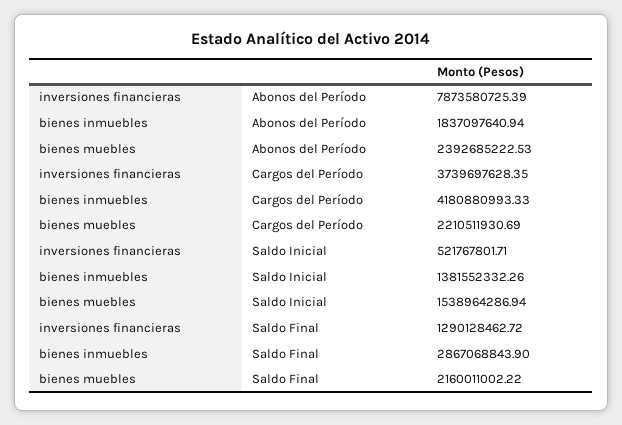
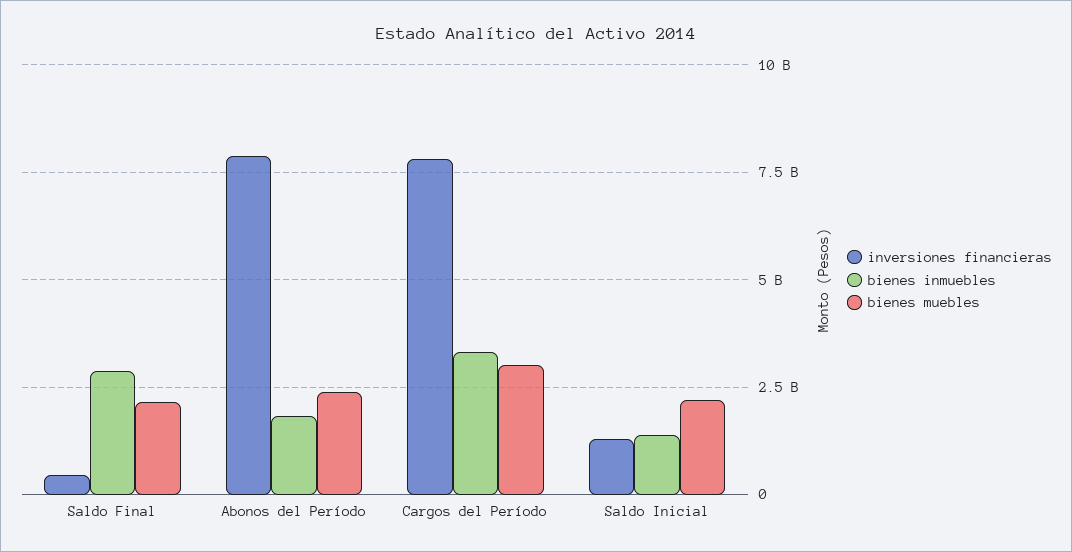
inversiones financieras, Cargos del Período: 3739697628.35 -> 7750000000
bienes inmuebles, Cargos del Período: 4180880993.33 -> 3250000000
bienes muebles, Cargos del Período: 2210511930.69 -> 3000000000
inversiones financieras, Saldo Inicial: 521767801.71 -> 1250000000
bienes muebles, Saldo Inicial: 1538964286.94 -> 2250000000
inversiones financieras, Saldo Final: 1290128462.72 -> 500000000

